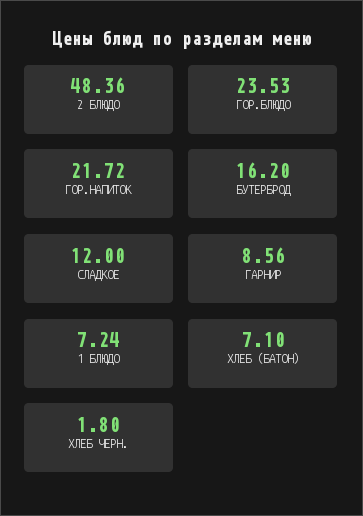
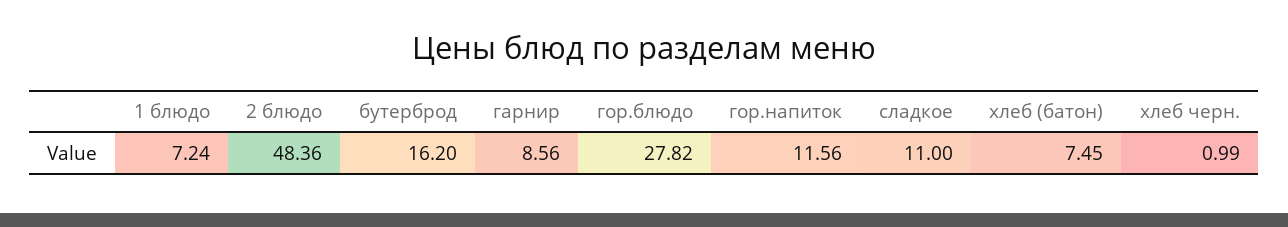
ГОР.БЛЮДО: 23.53 -> 27.82
ГОР.НАПИТОК: 21.72 -> 11.56
СЛАДКОЕ: 12 -> 11
ХЛЕБ (БАТОН): 7.1 -> 7.45
ХЛЕБ ЧЕРН.: 1.8 -> 0.99

